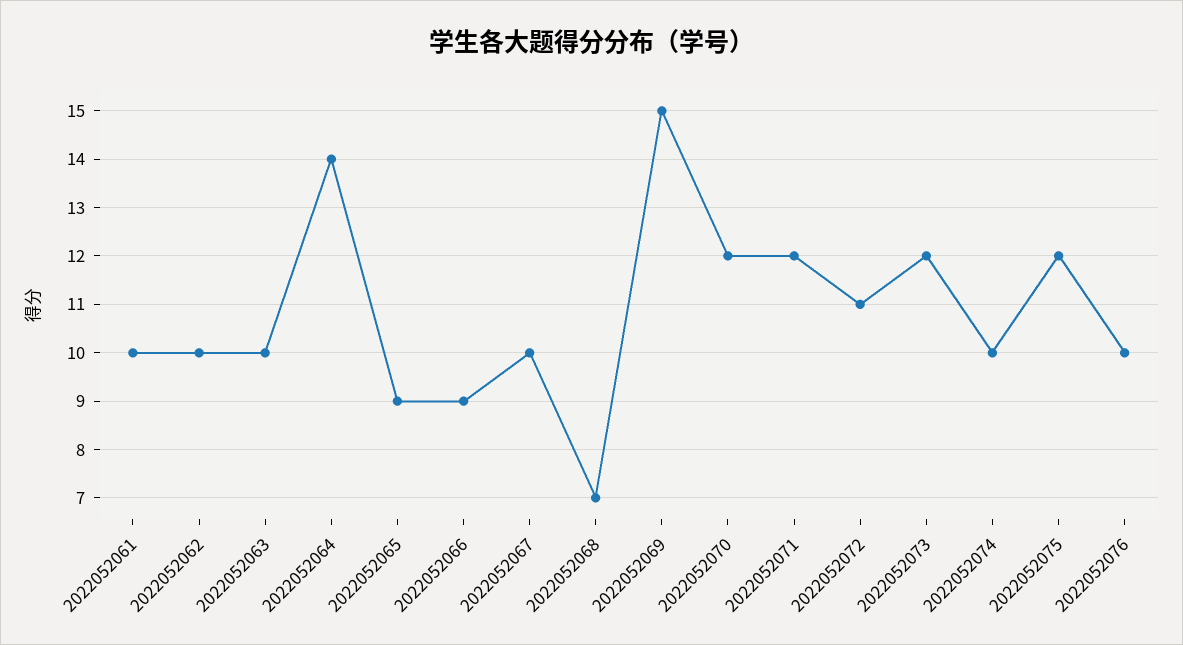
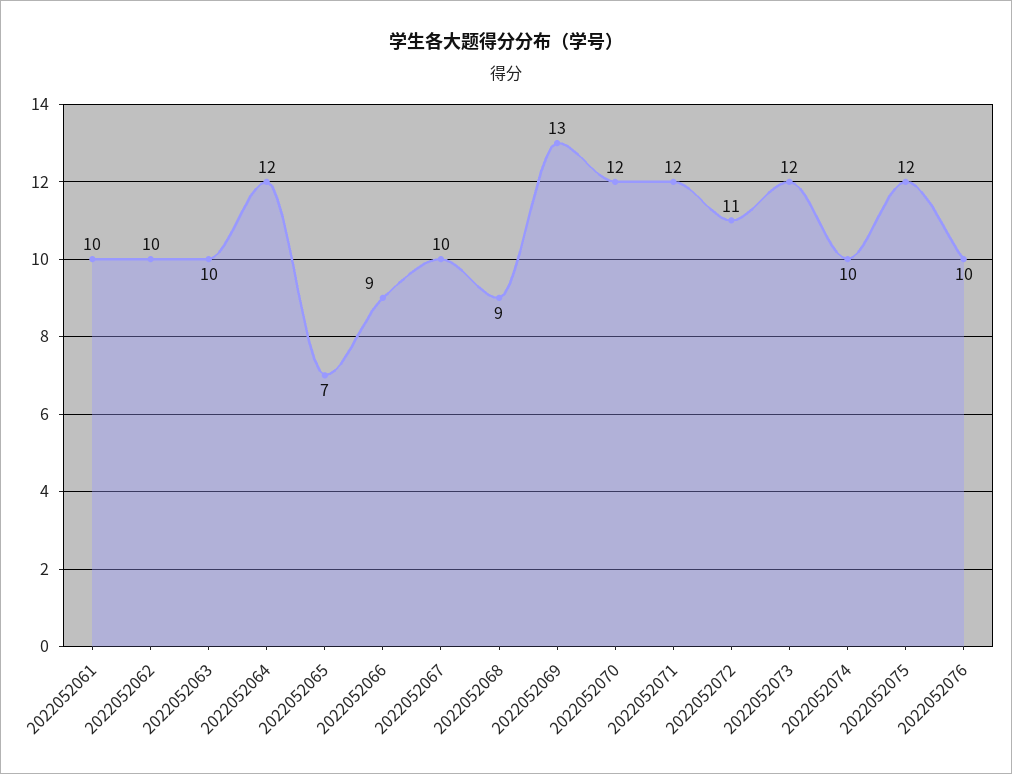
2022052064: 14 -> 12
2022052065: 9 -> 7
2022052068: 7 -> 9
2022052069: 15 -> 13

